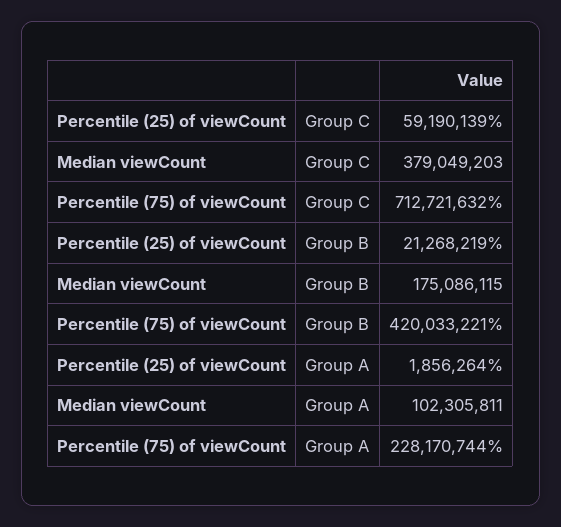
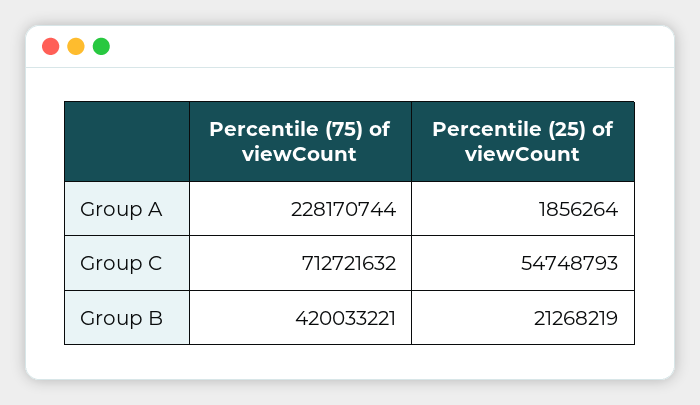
Percentile (25) of viewCount, Group C: 59190139 -> 54748793
Median viewCount, Group C: 379049203 -> none
Median viewCount, Group B: 175086115 -> none
Median viewCount, Group A: 102305811 -> none

